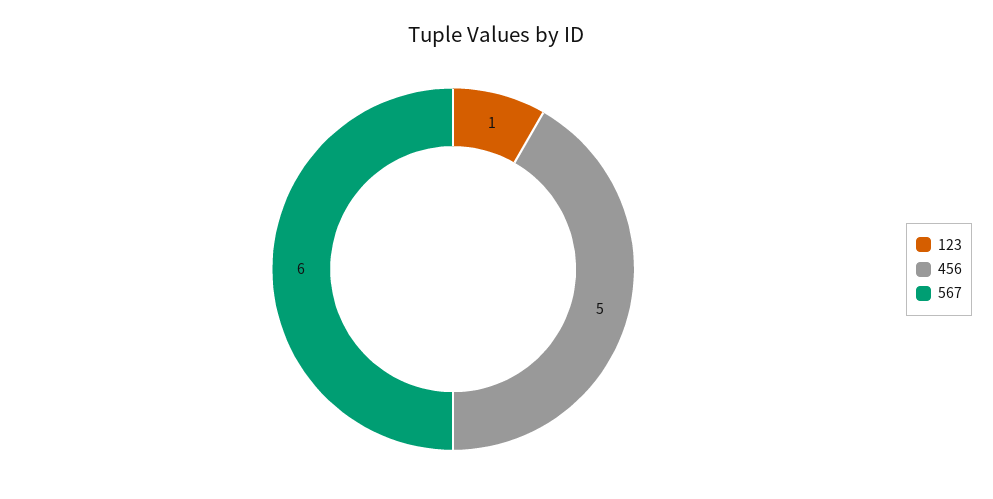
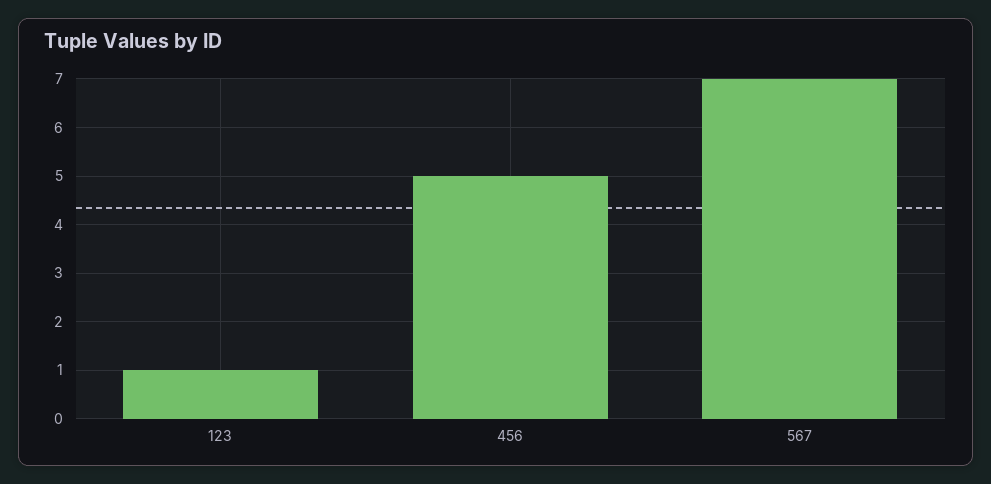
567: 6 -> 7

